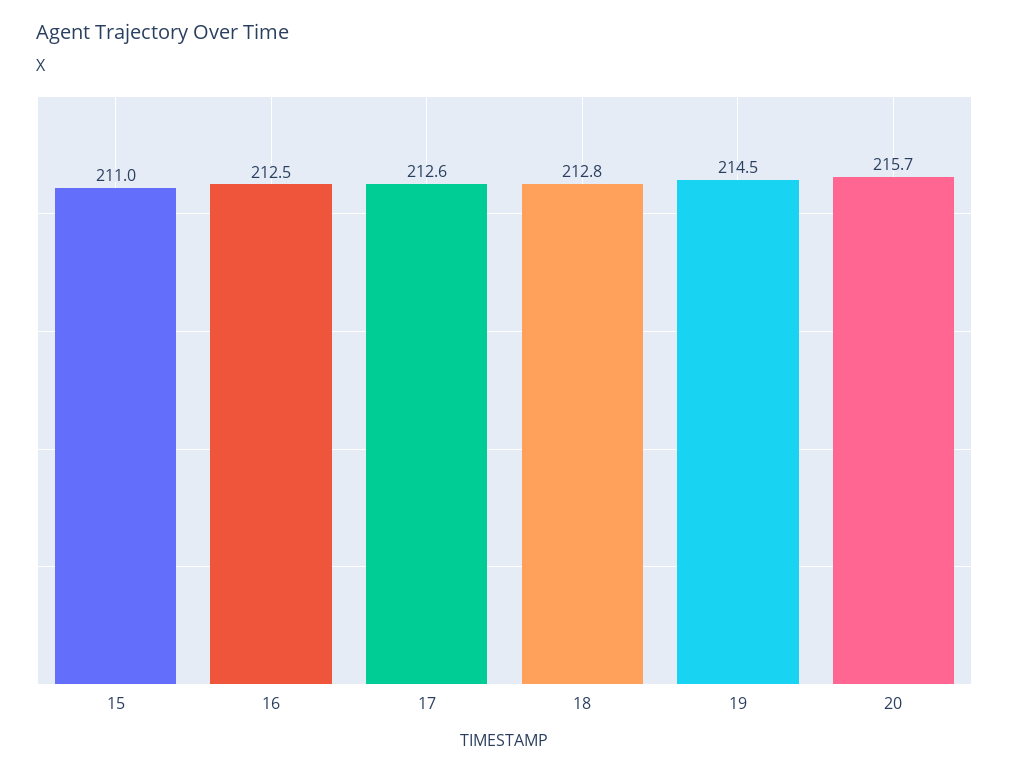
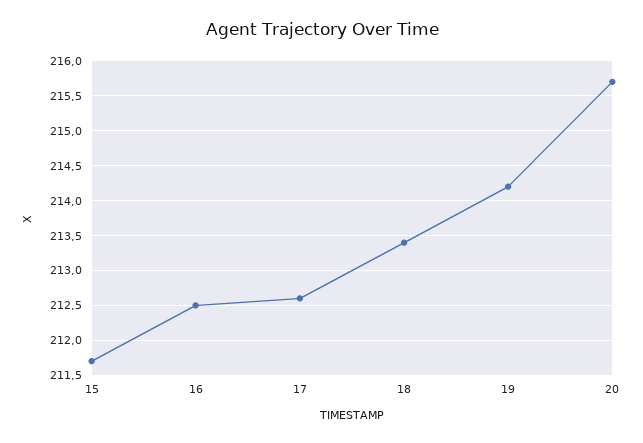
15: 211 -> 211.7
18: 212.8 -> 213.4
19: 214.5 -> 214.2

